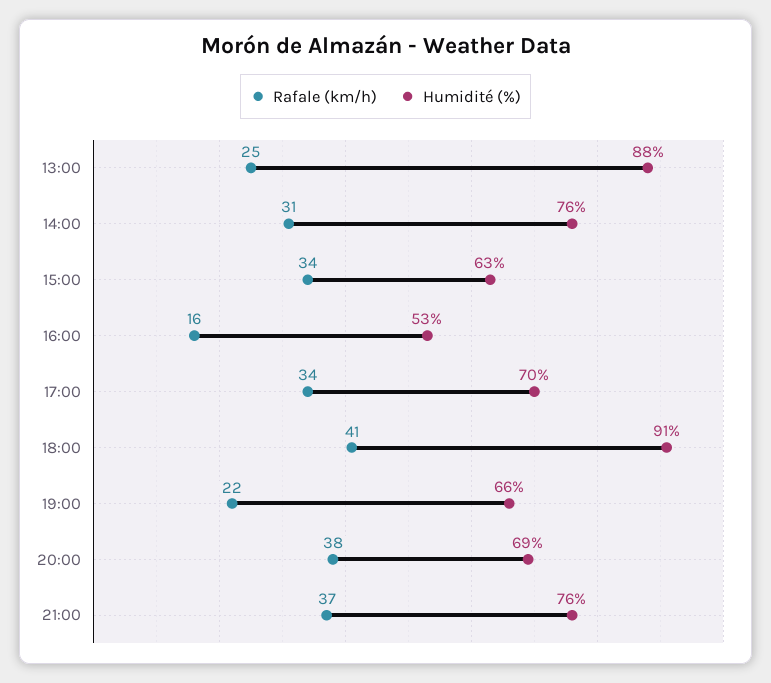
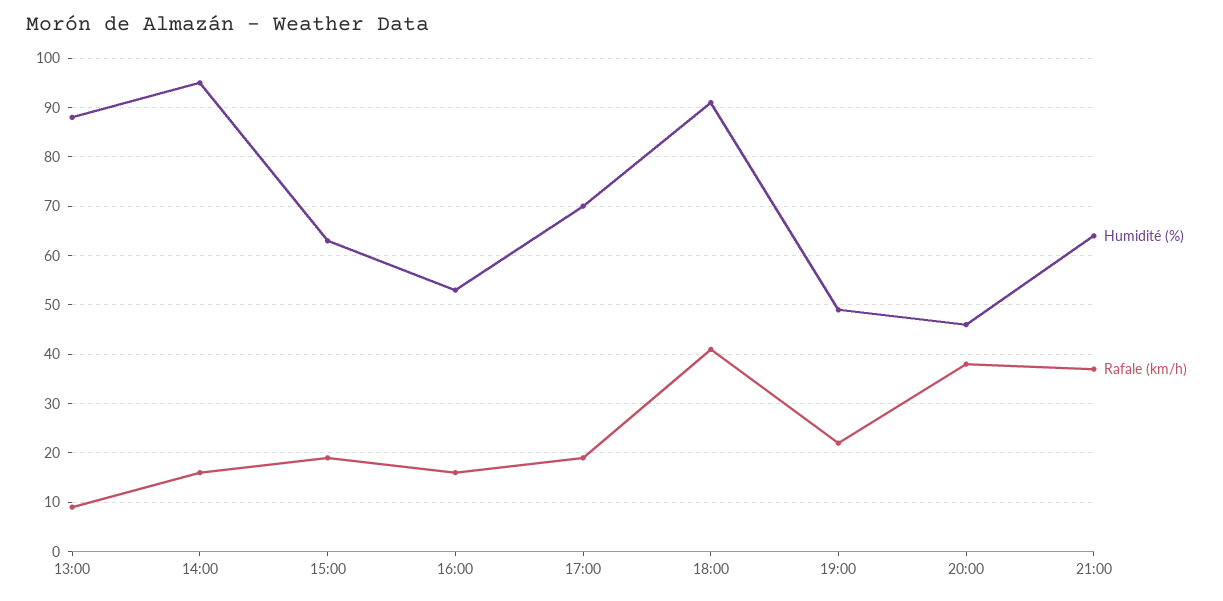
Rafale (km/h), 13:00: 25 -> 10
Rafale (km/h), 14:00: 31 -> 15
Humidité (%), 14:00: 76 -> 95
Rafale (km/h), 15:00: 34 -> 20
Rafale (km/h), 17:00: 34 -> 20
Humidité (%), 19:00: 66 -> 50
Humidité (%), 20:00: 69 -> 45
Humidité (%), 21:00: 76 -> 65

